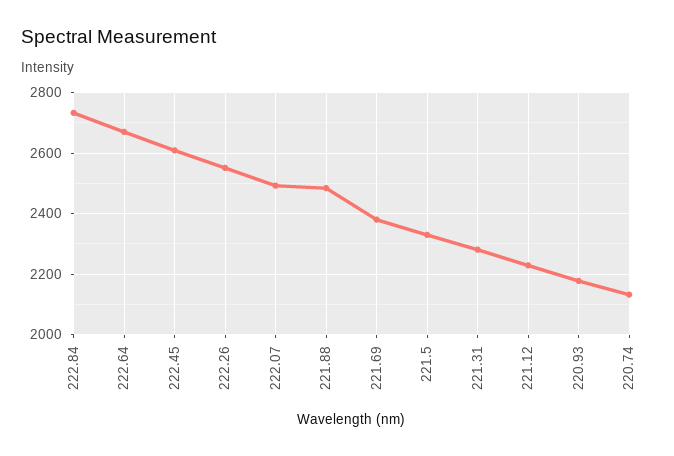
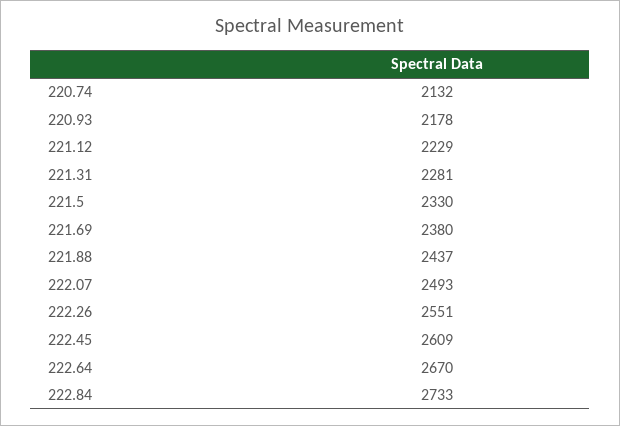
221.88: 2480 -> 2437

